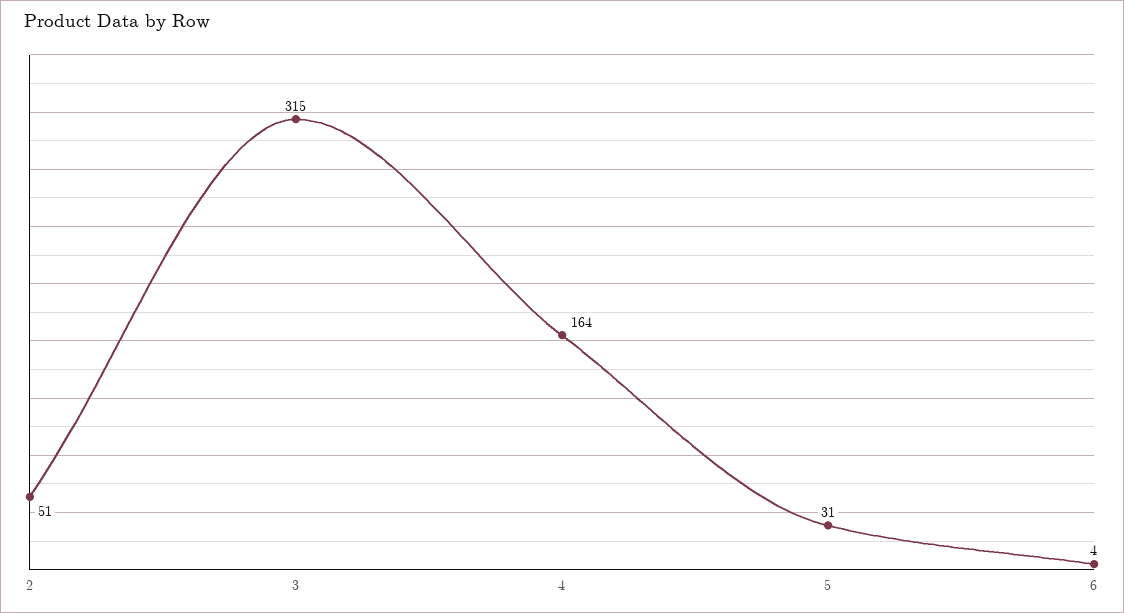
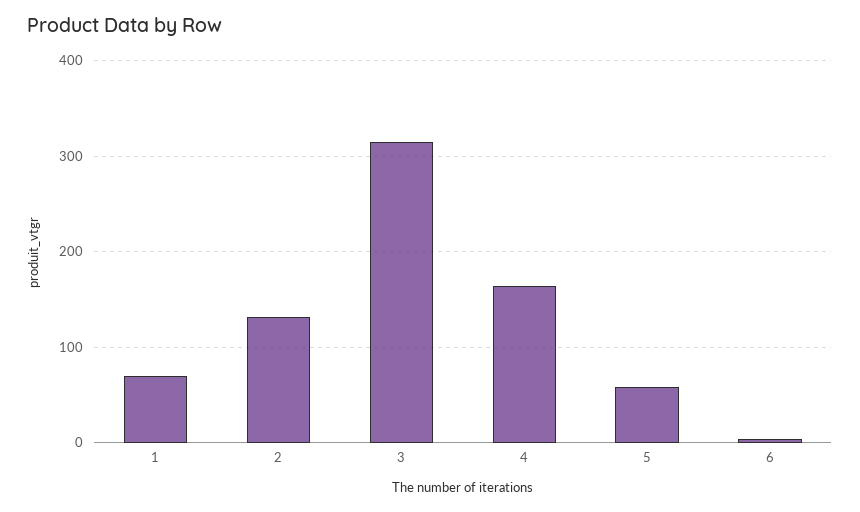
2: 51 -> 130
5: 31 -> 60
1: none -> 70

